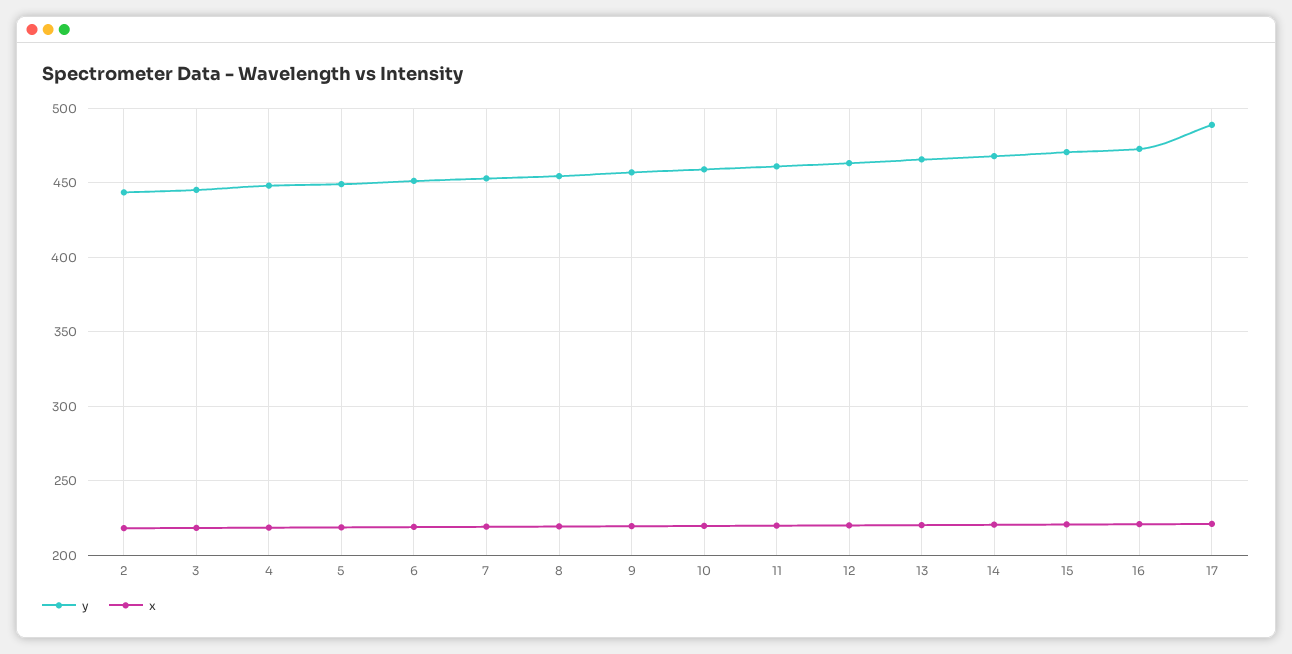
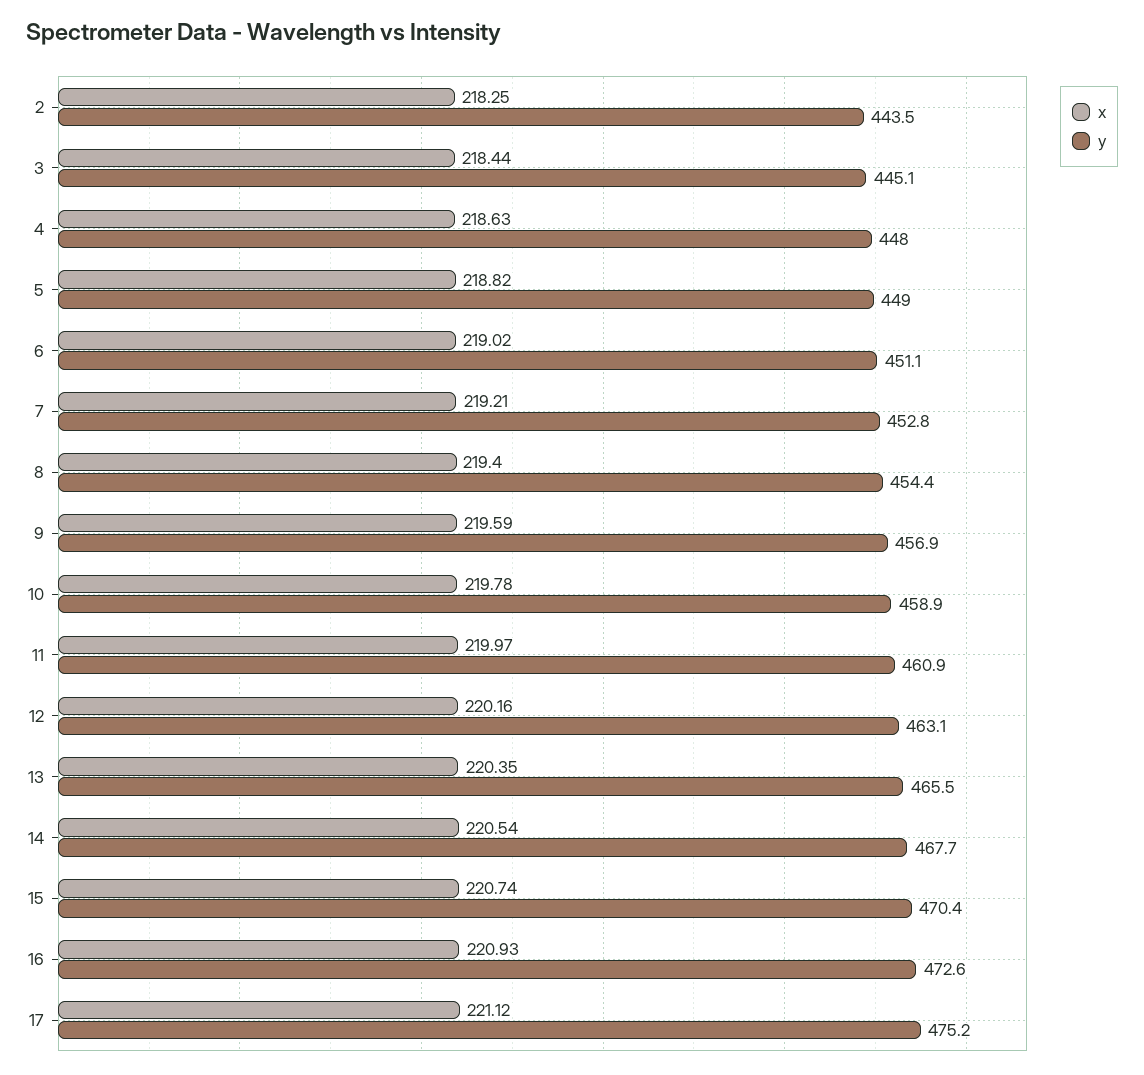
y, 17: 490 -> 475.2

